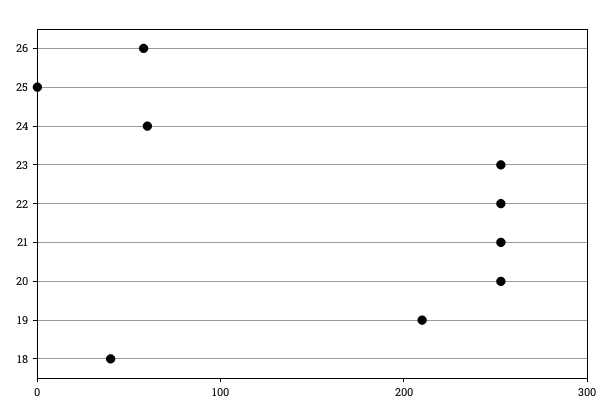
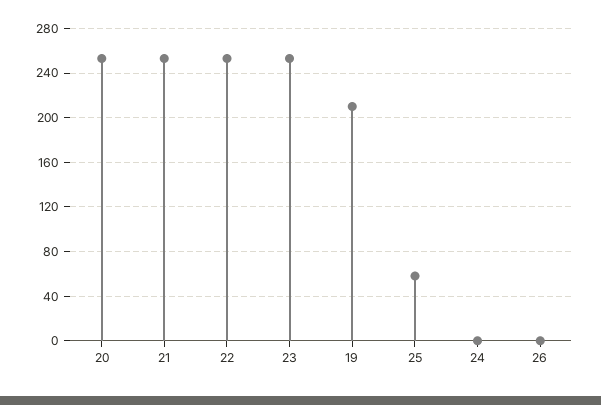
26: 60 -> 0
25: 0 -> 60
24: 60 -> 0
18: 40 -> none

